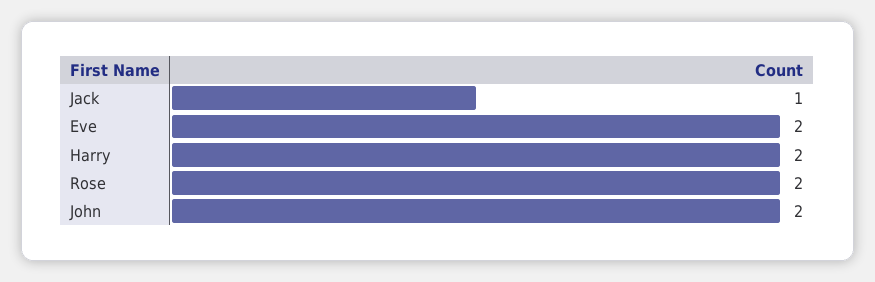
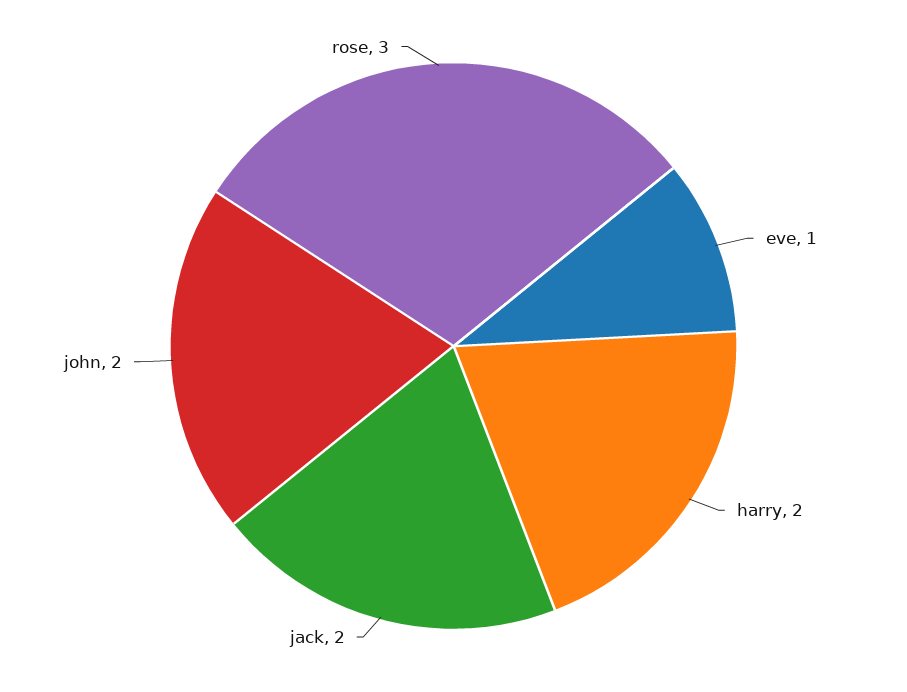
Jack: 1 -> 2
Eve: 2 -> 1
Rose: 2 -> 3

